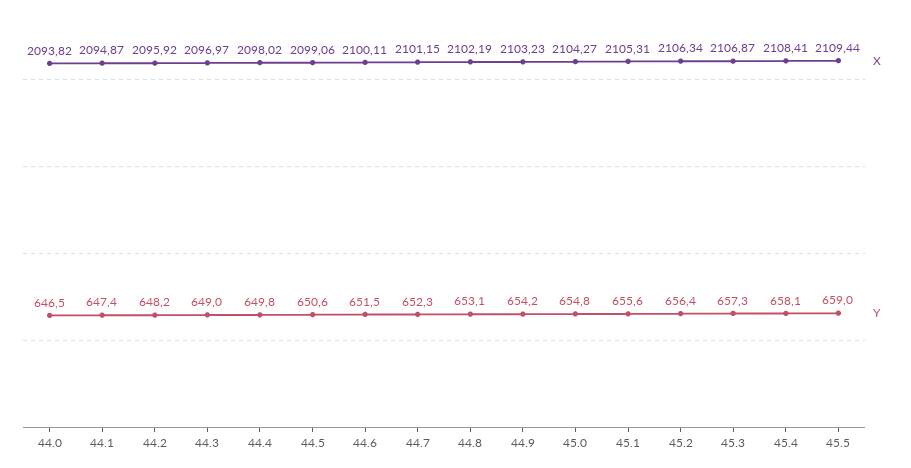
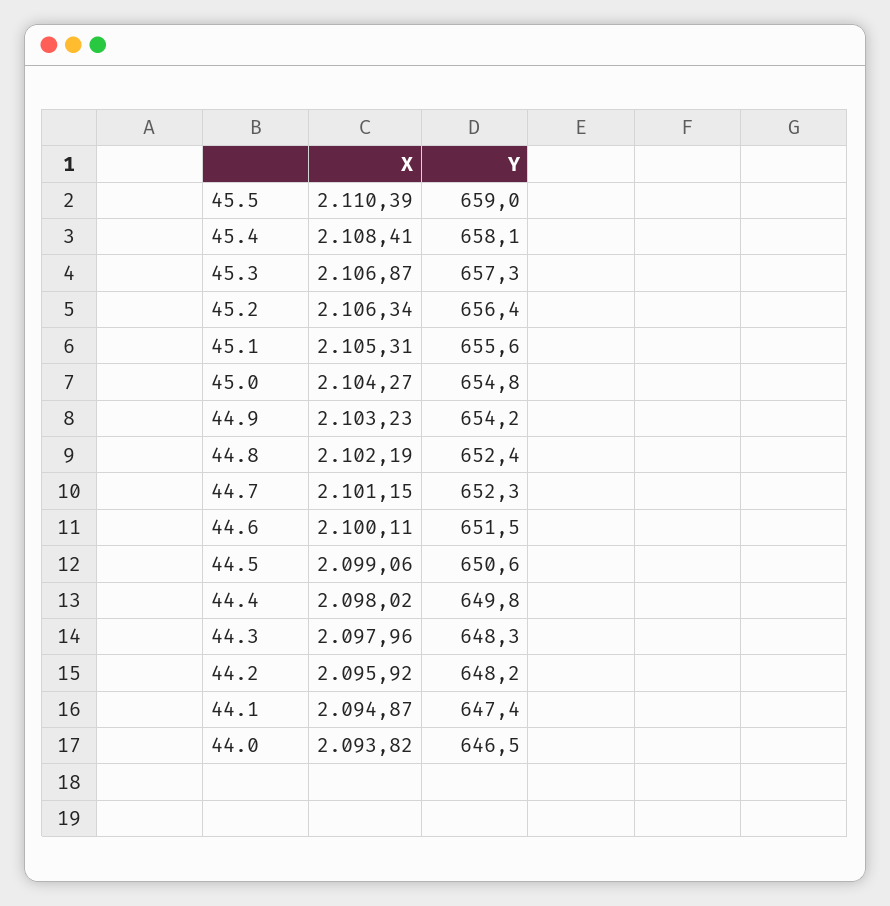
X, 44.3: 2096.97 -> 2097.96
Y, 44.3: 649 -> 648.3
Y, 44.8: 653.1 -> 652.4
X, 45.5: 2109.44 -> 2110.39

